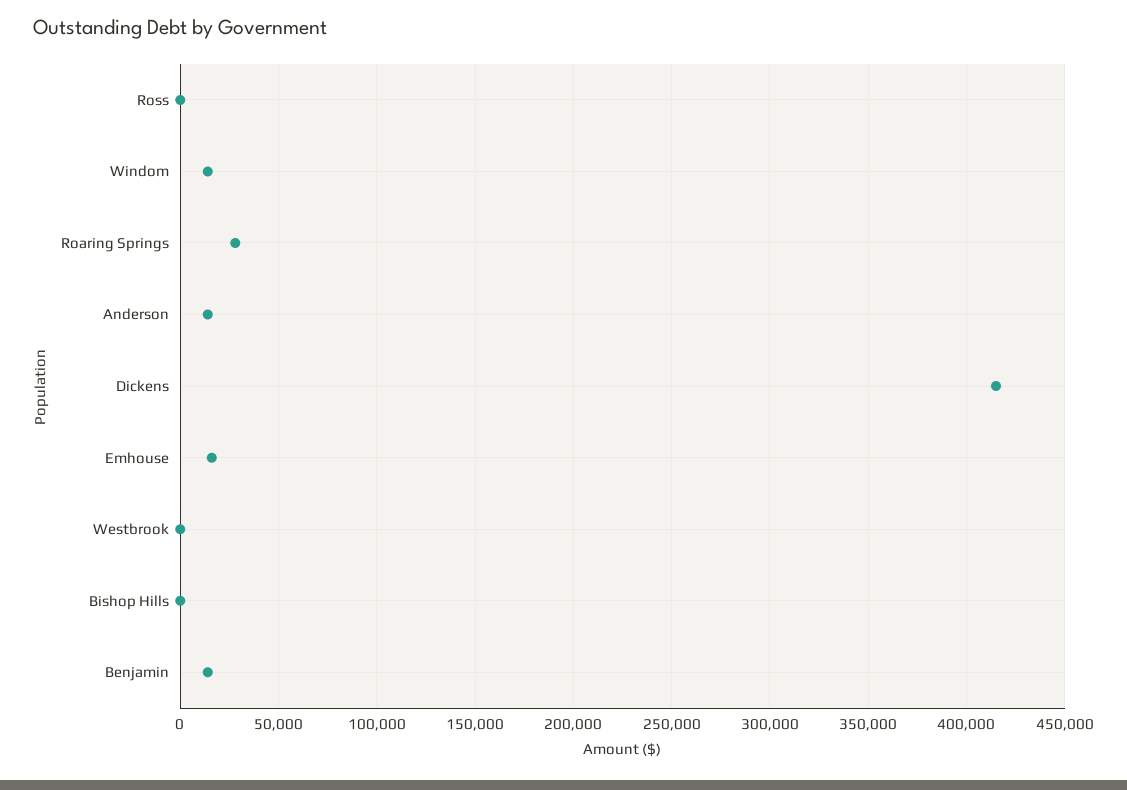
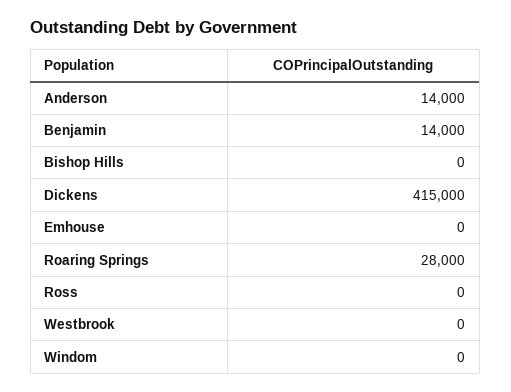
Windom: 15000 -> 0
Emhouse: 15000 -> 0

